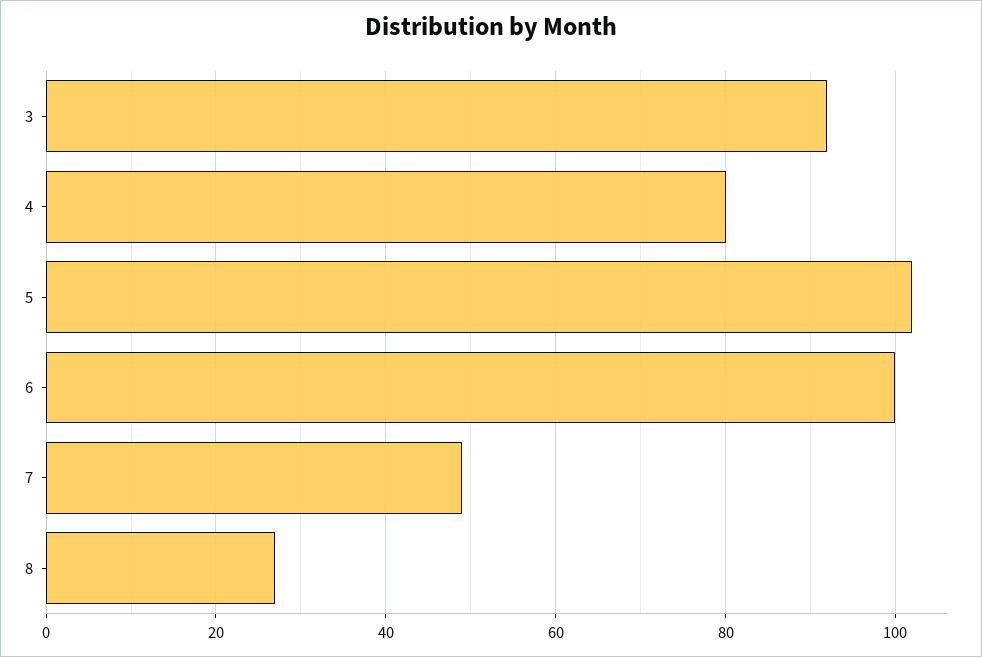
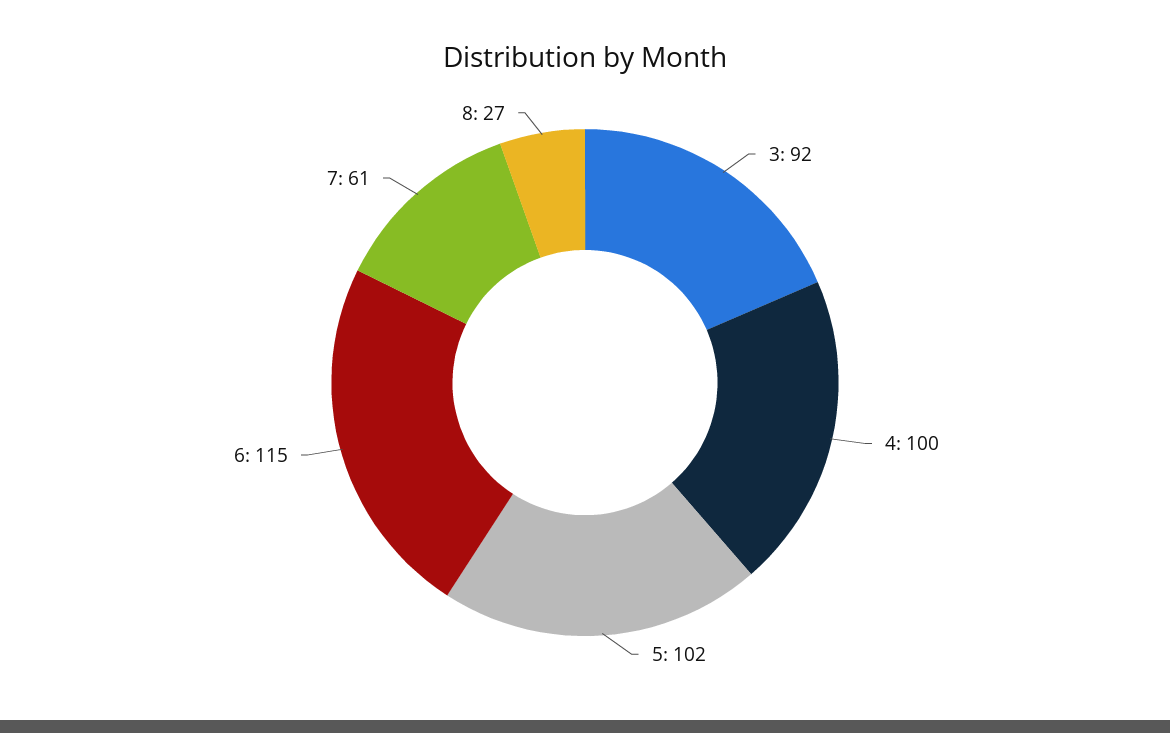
4: 80 -> 100
6: 100 -> 115
7: 50 -> 61

